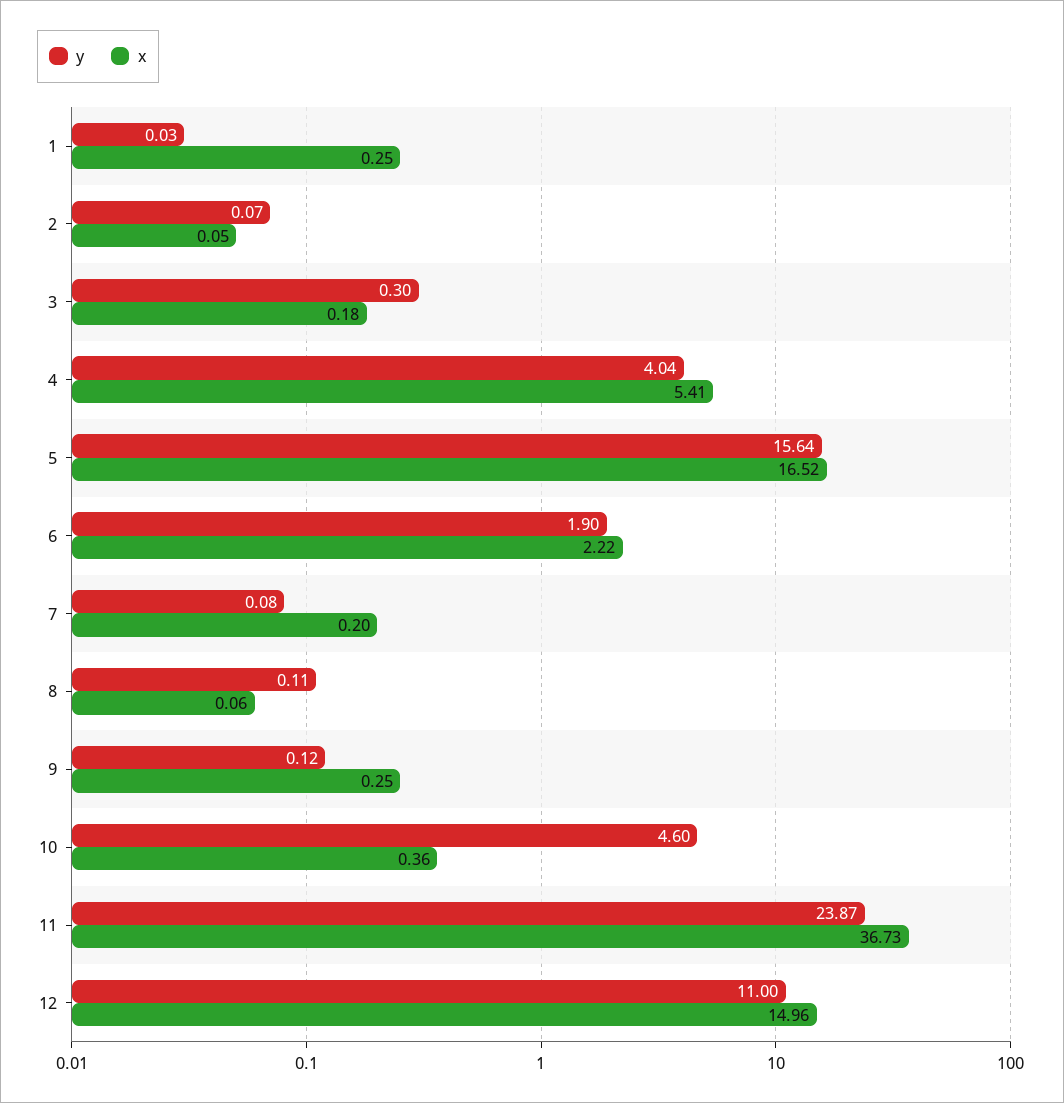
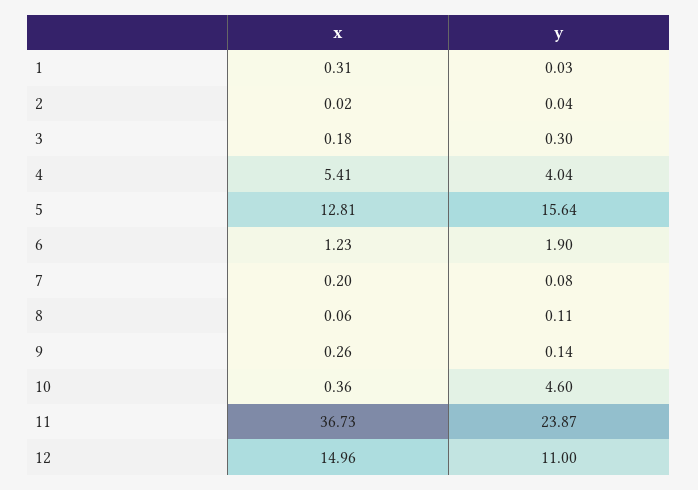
x, 1: 0.25 -> 0.31
y, 2: 0.07 -> 0.04
x, 2: 0.05 -> 0.02
x, 5: 16.52 -> 12.81
x, 6: 2.22 -> 1.23
y, 9: 0.12 -> 0.14
x, 9: 0.25 -> 0.26

